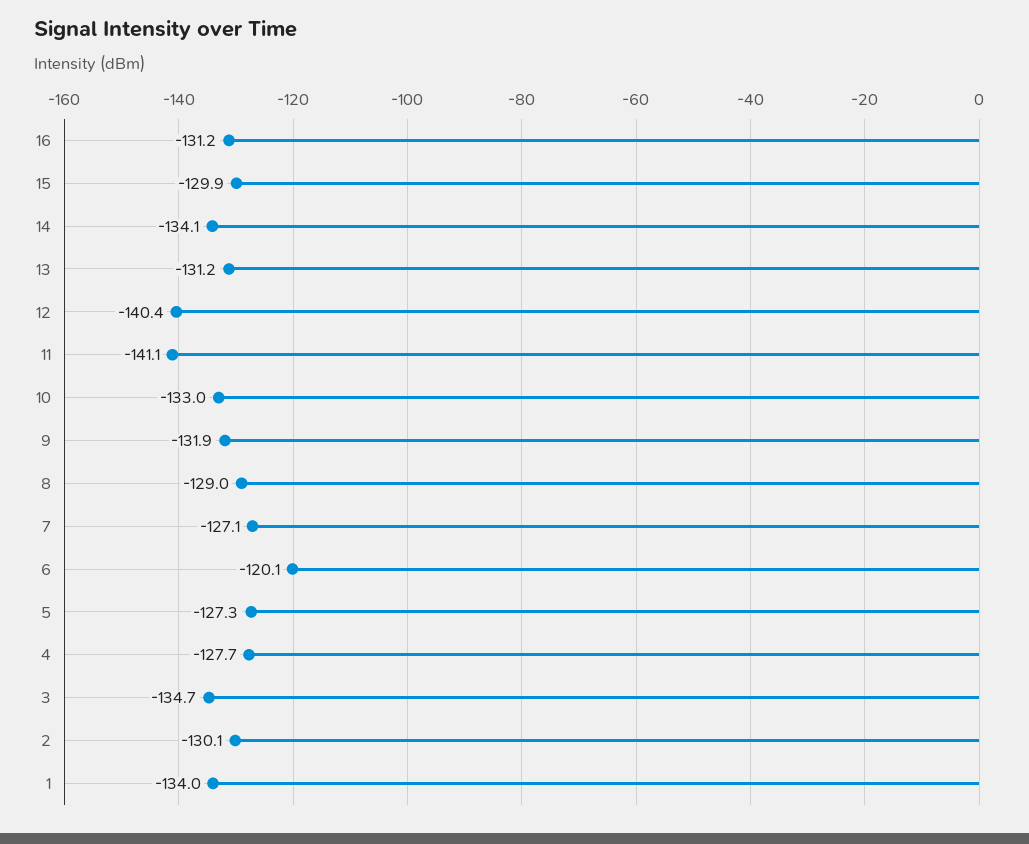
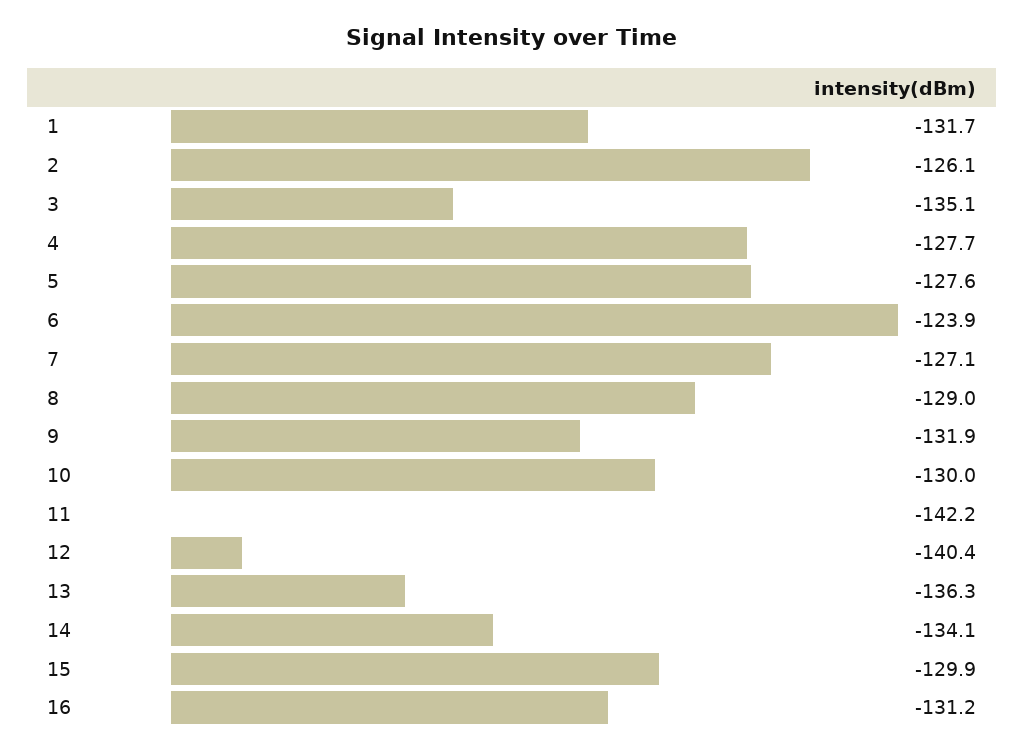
13: -131.2 -> -136.3
11: -141.1 -> -142.2
10: -133 -> -130
6: -120.1 -> -123.9
5: -127.3 -> -127.6
3: -134.7 -> -135.1
2: -130.1 -> -126.1
1: -134 -> -131.7

